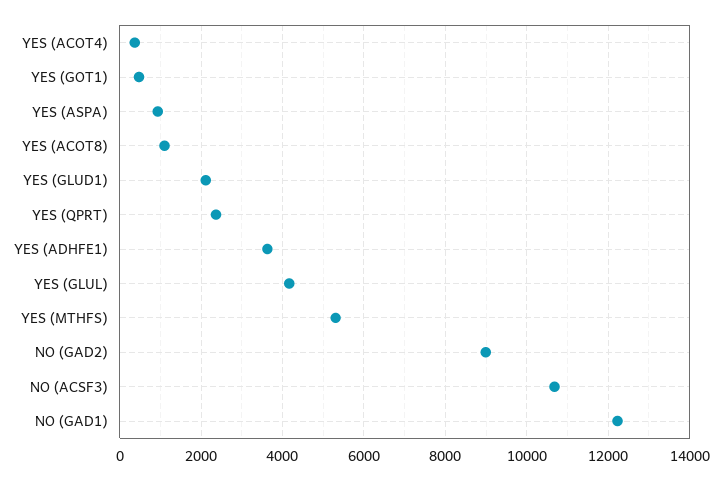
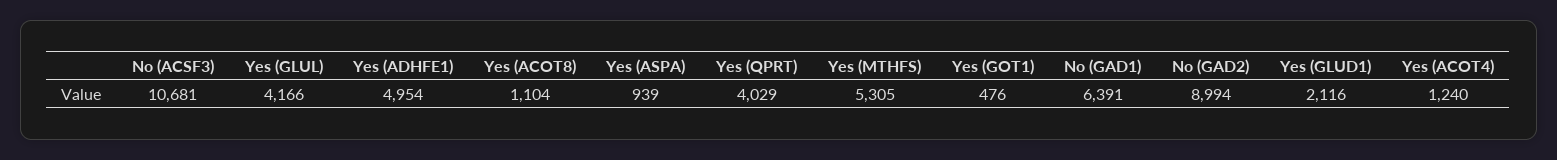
YES (ACOT4): 400 -> 1240
YES (QPRT): 2400 -> 4029
YES (ADHFE1): 3600 -> 4954
NO (GAD1): 12200 -> 6391

